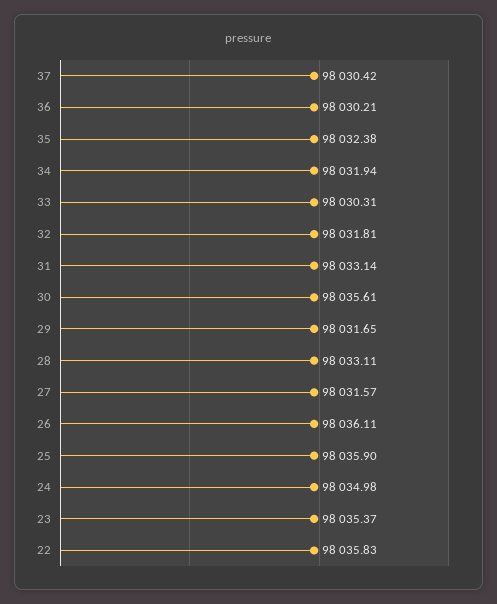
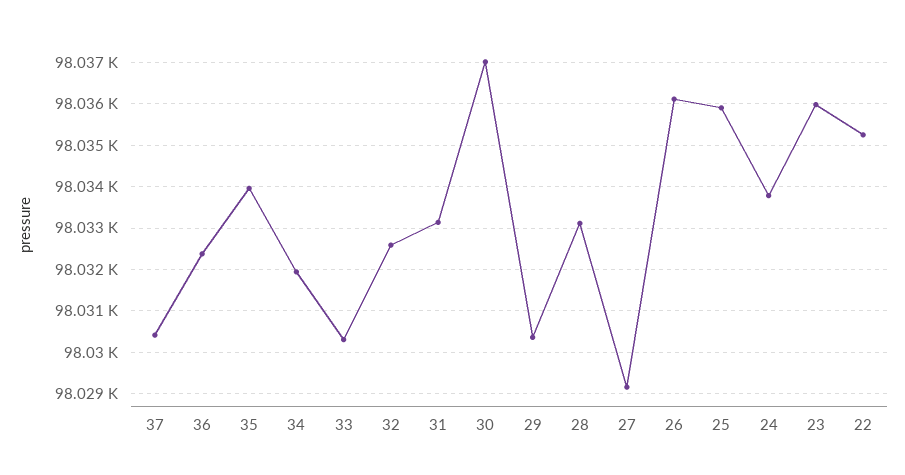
36: 98030.21 -> 98032.4
35: 98032.38 -> 98034
32: 98031.81 -> 98032.6
30: 98035.61 -> 98037
29: 98031.65 -> 98030.4
27: 98031.57 -> 98029.2
24: 98034.98 -> 98033.8
23: 98035.37 -> 98036
22: 98035.83 -> 98035.2

